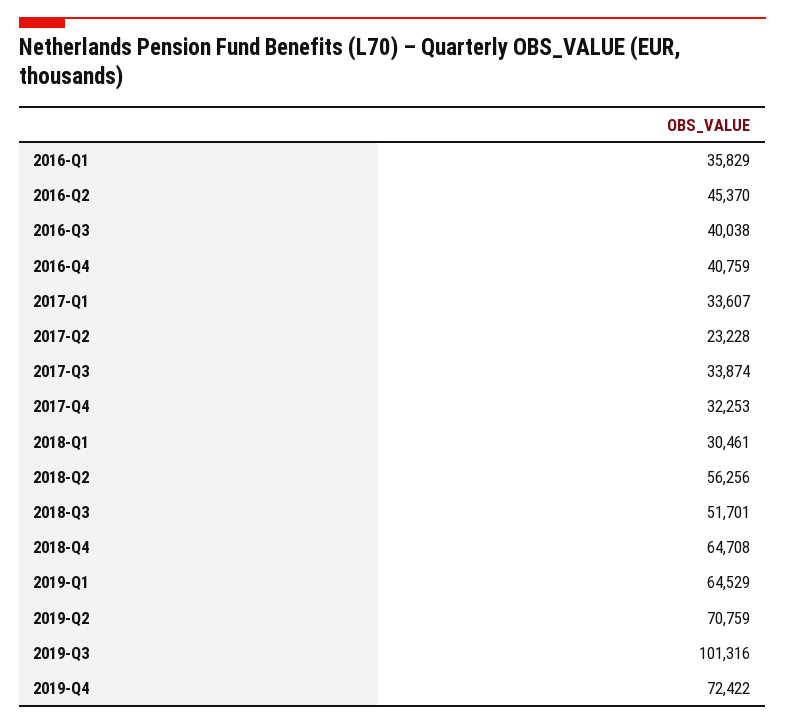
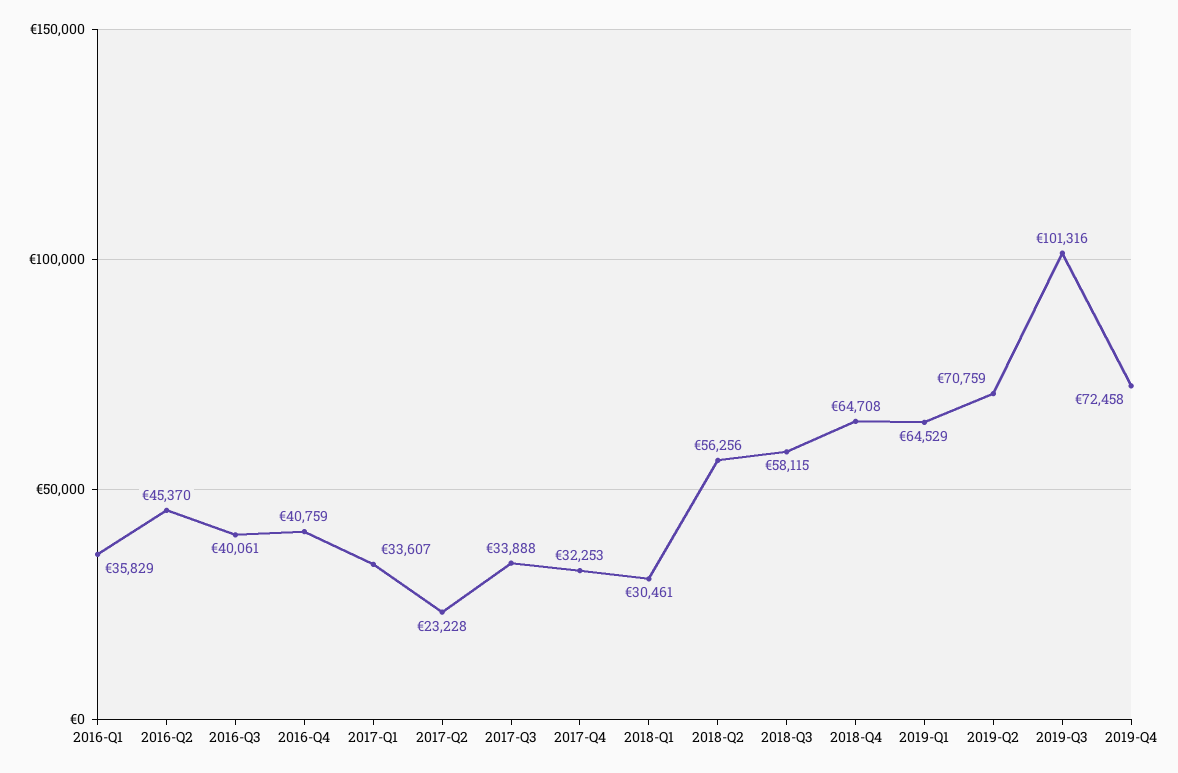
2016-Q3: 40038 -> 40061
2017-Q3: 33874 -> 33888
2018-Q3: 51701 -> 58115
2019-Q4: 72422 -> 72458

